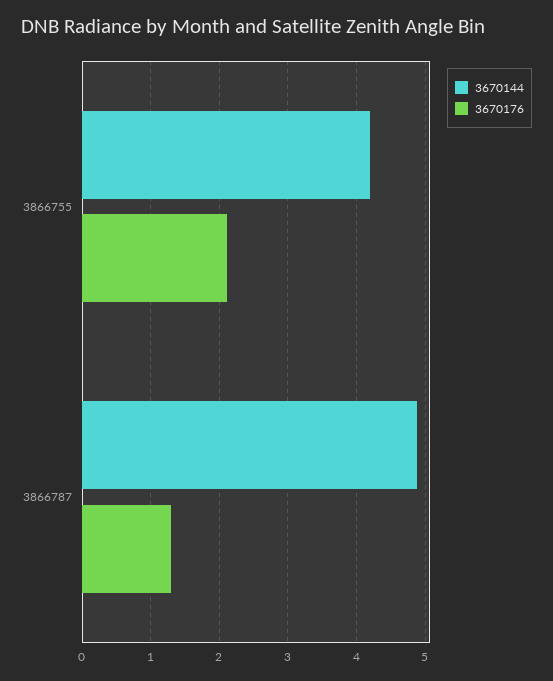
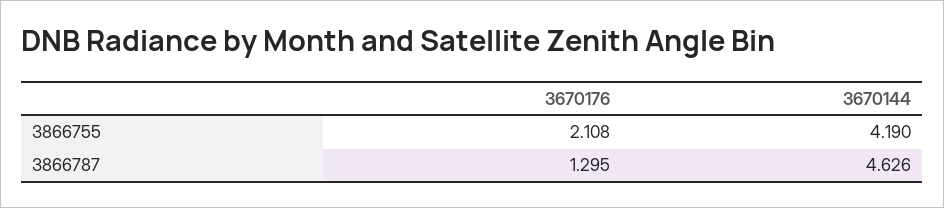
3670144, 3866787: 4.9 -> 4.626

